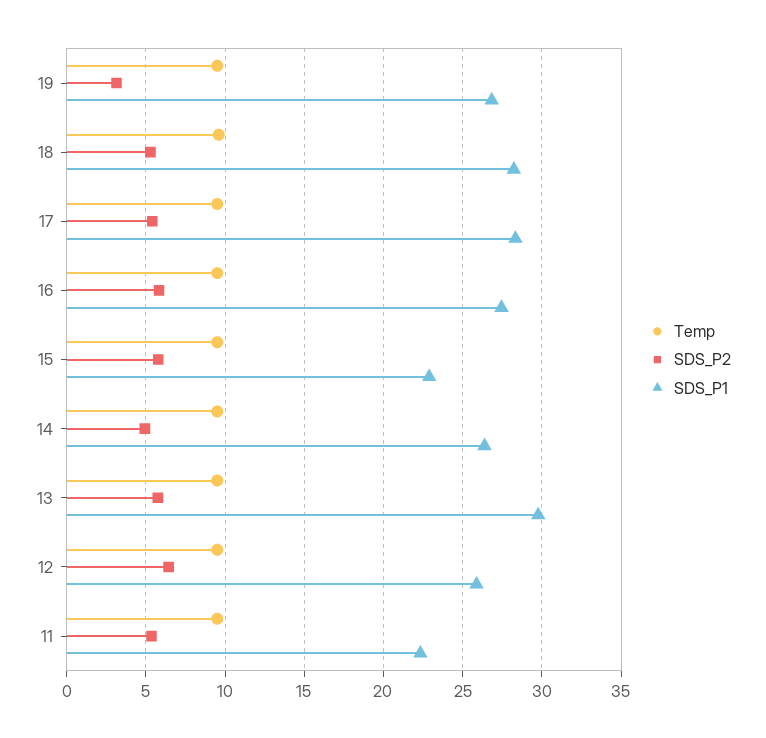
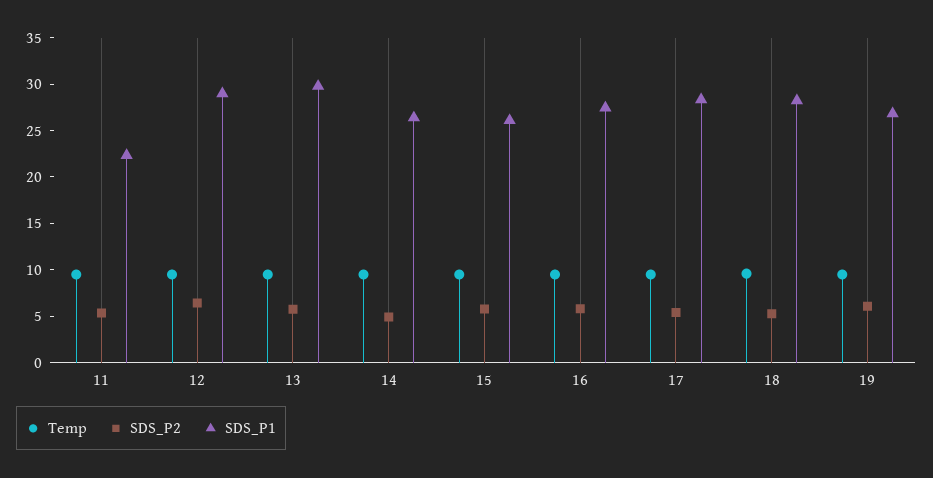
SDS_P2, 19: 3 -> 6
SDS_P1, 15: 23 -> 26
SDS_P1, 12: 26 -> 29

